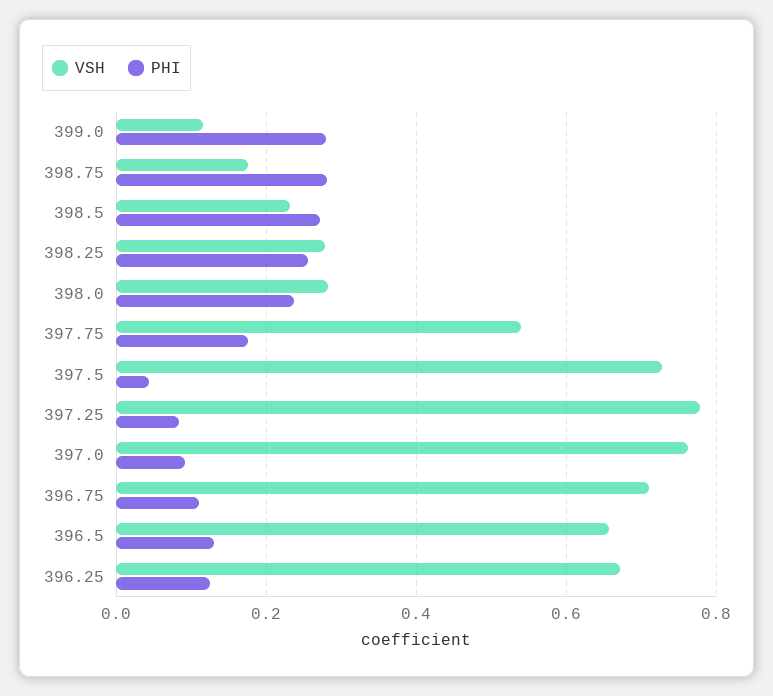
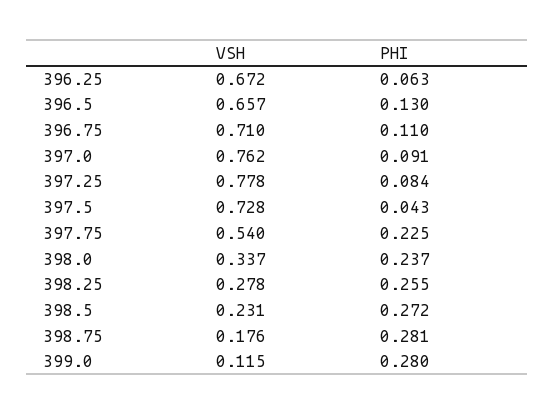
VSH, 398.0: 0.28 -> 0.337
PHI, 397.75: 0.18 -> 0.225
PHI, 396.25: 0.12 -> 0.063

